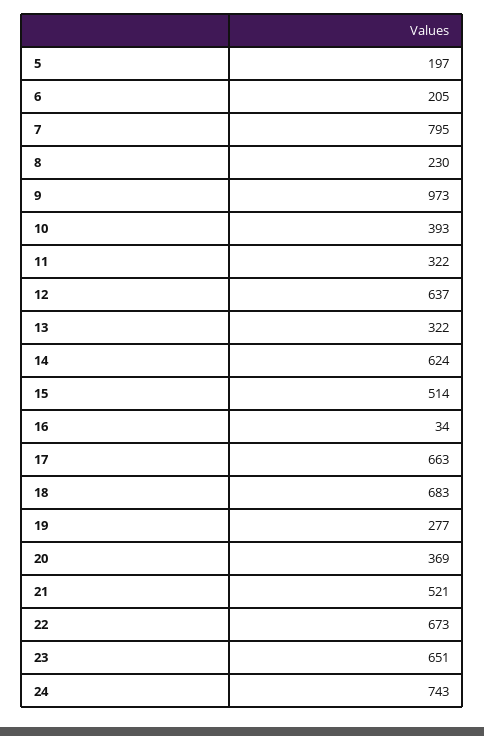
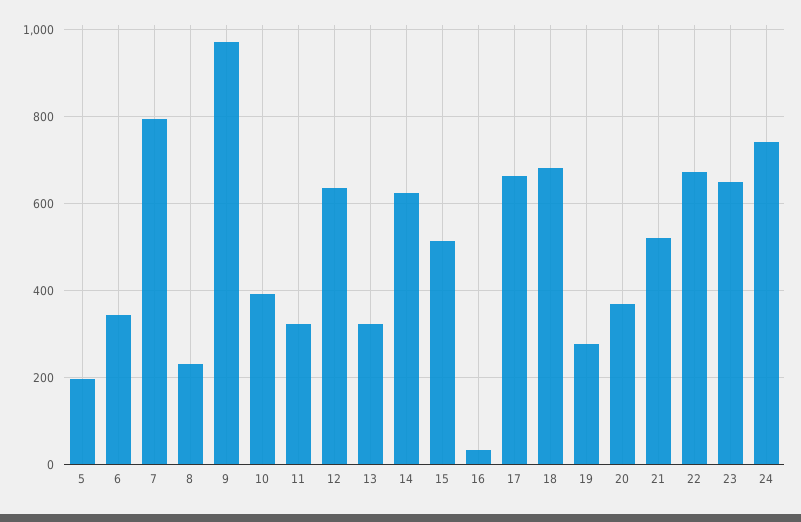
6: 205 -> 340

